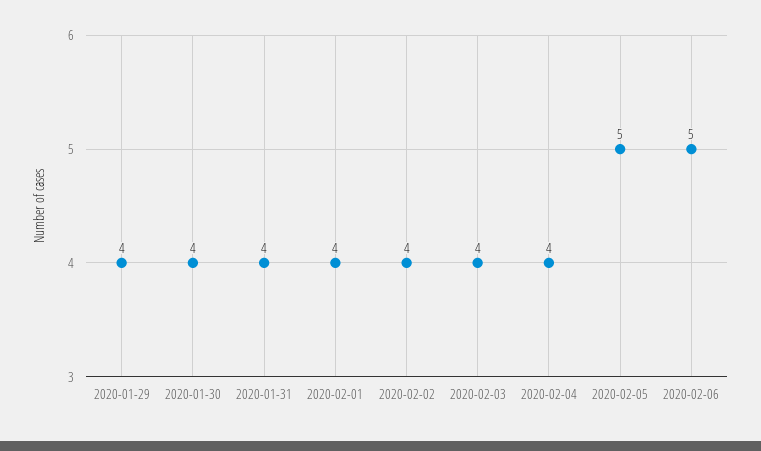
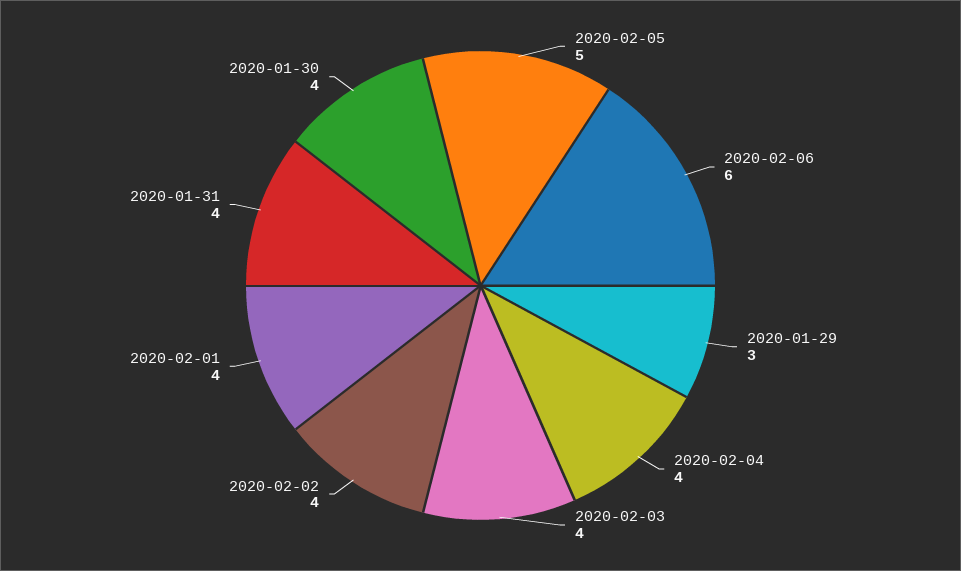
2020-01-29: 4 -> 3
2020-02-06: 5 -> 6

